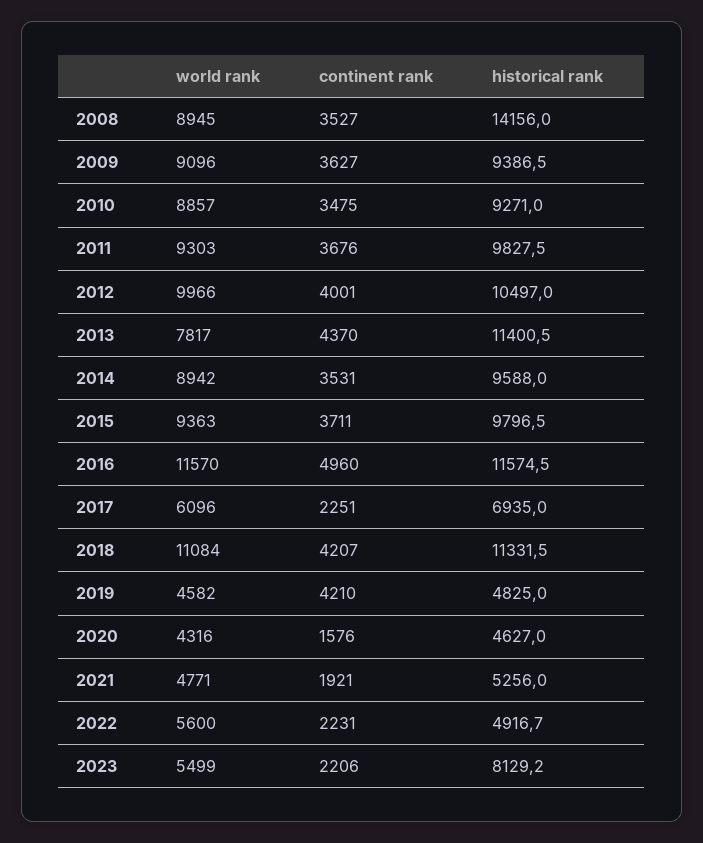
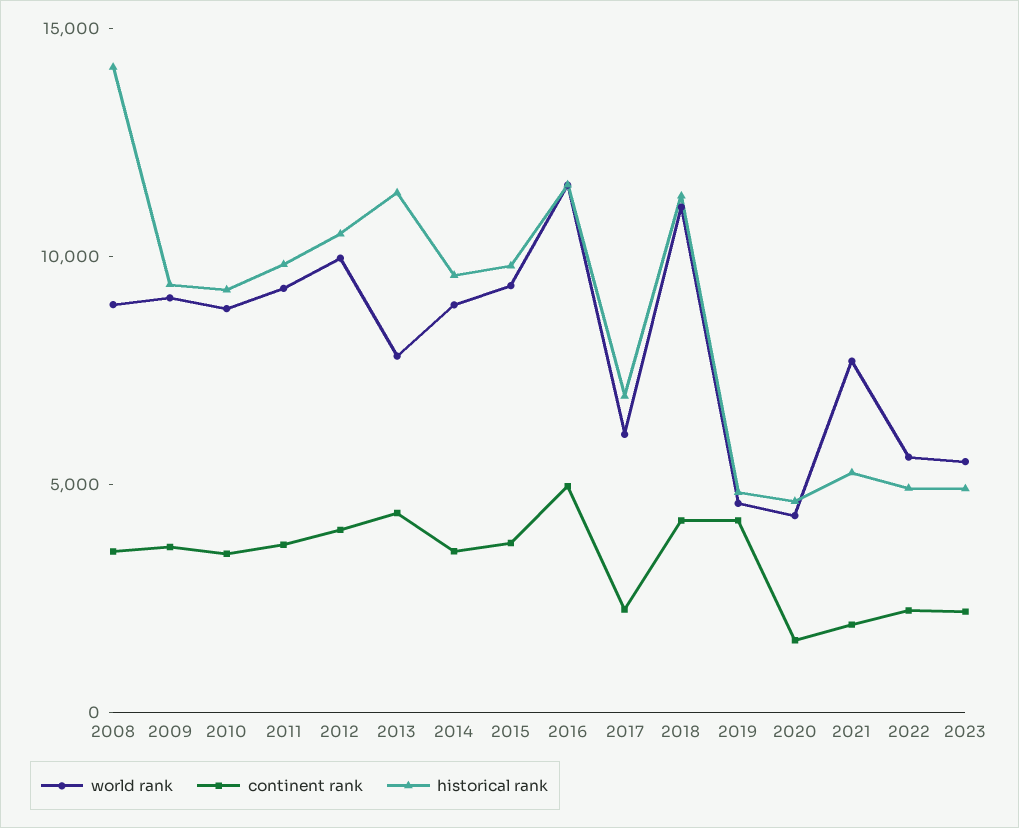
world rank, 2021: 4771 -> 8000
historical rank, 2023: 8129.2 -> 5000

